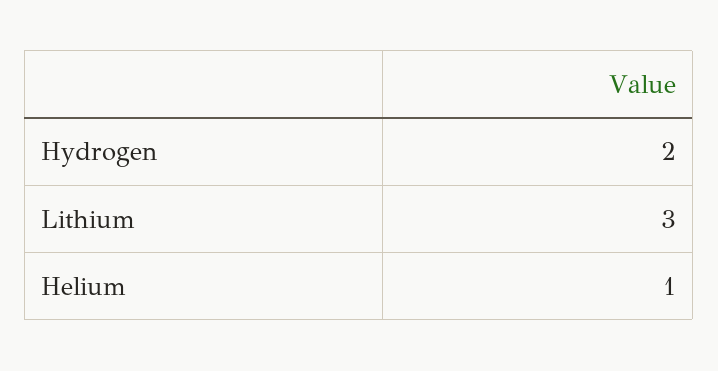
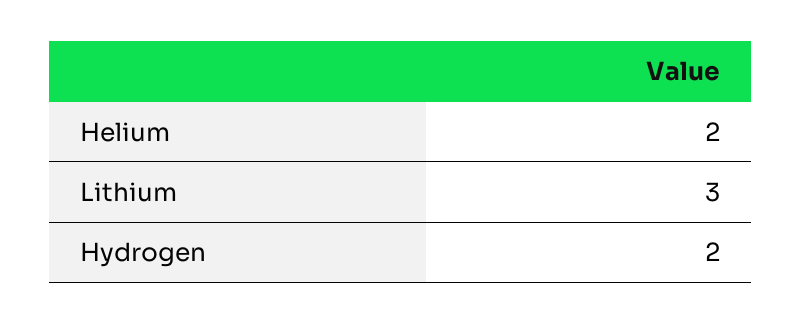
Helium: 1 -> 2

